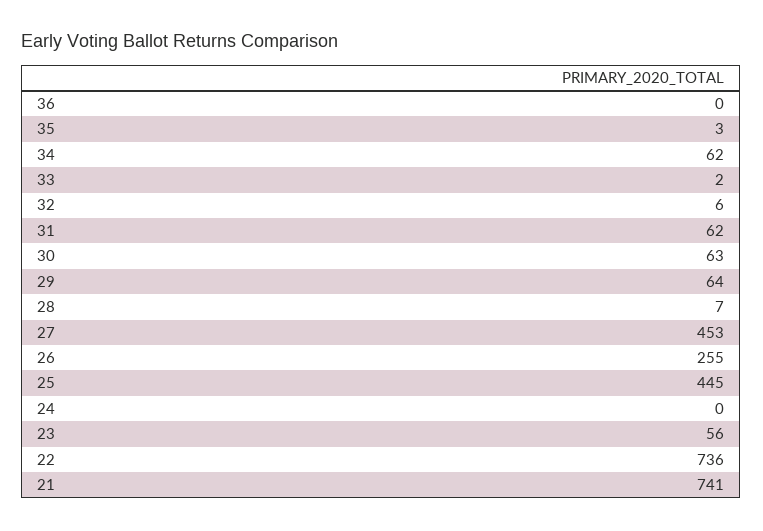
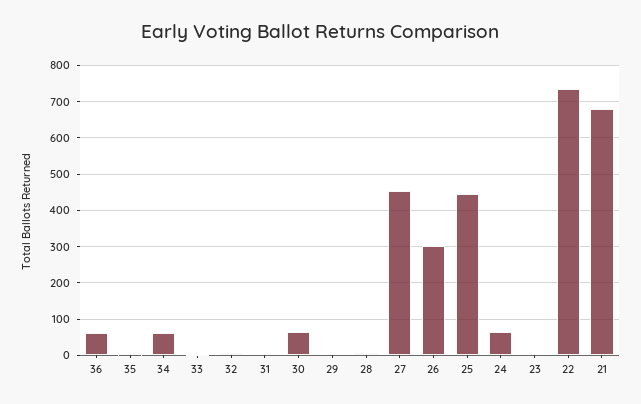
36: 0 -> 60
31: 62 -> 0
29: 64 -> 0
26: 255 -> 300
24: 0 -> 60
23: 56 -> 0
21: 741 -> 680

